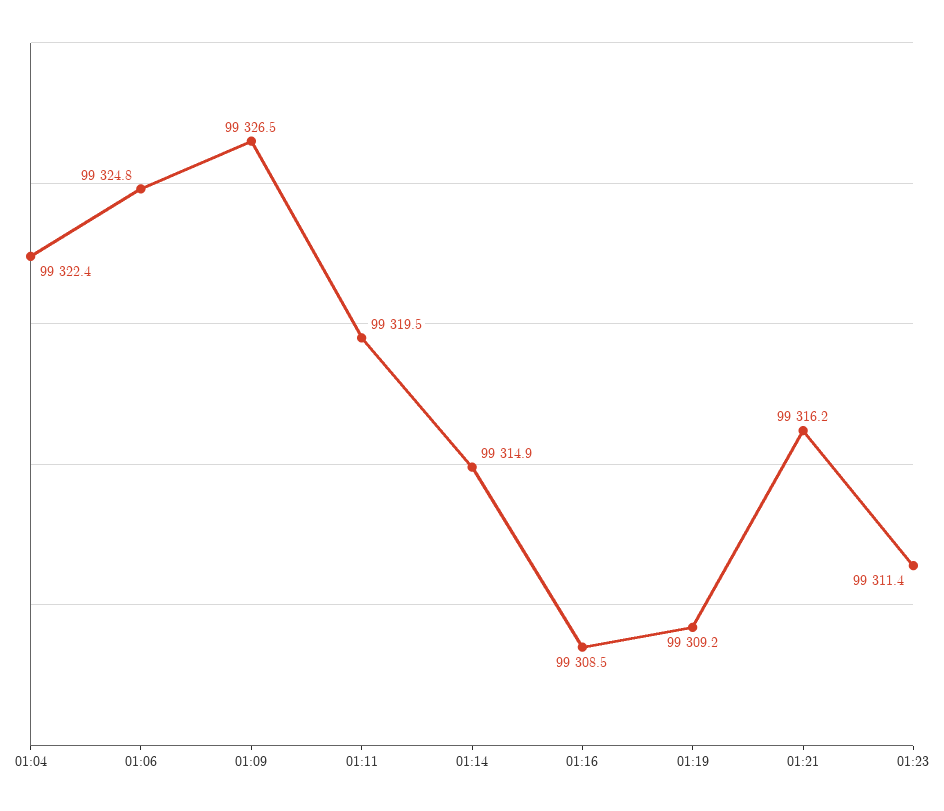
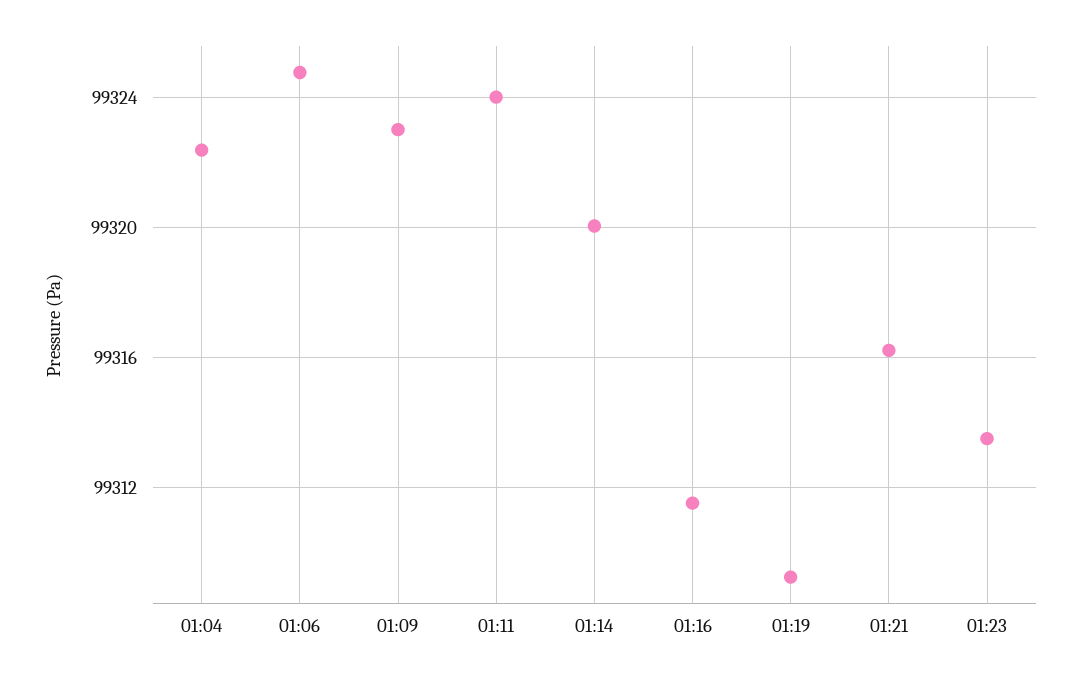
01:09: 99326.5 -> 99323
01:11: 99319.5 -> 99324
01:14: 99314.9 -> 99320
01:16: 99308.5 -> 99311.5
01:23: 99311.4 -> 99313.5

